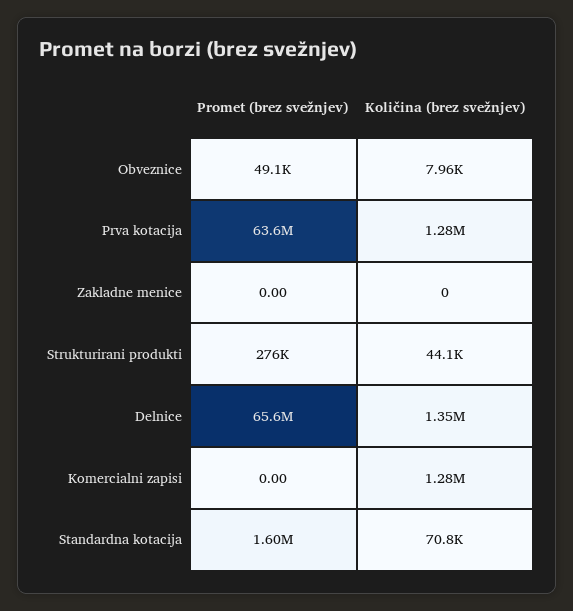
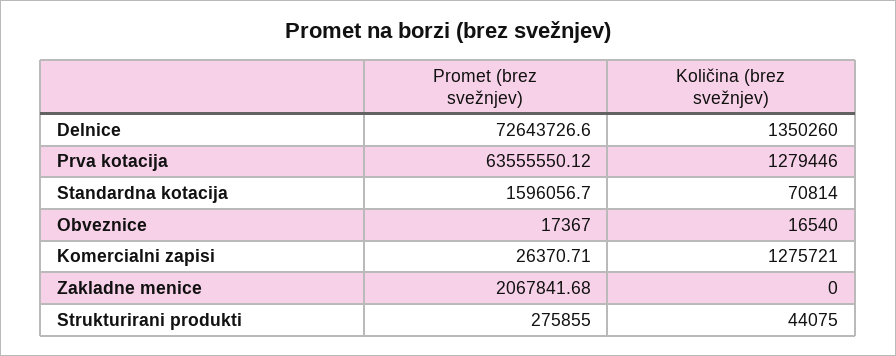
Promet (brez svežnjev), Obveznice: 49100 -> 17367
Količina (brez svežnjev), Obveznice: 7960 -> 16540
Promet (brez svežnjev), Zakladne menice: 0 -> 2067841.68
Promet (brez svežnjev), Delnice: 65600000 -> 72643726.6
Promet (brez svežnjev), Komercialni zapisi: 0 -> 26370.71

